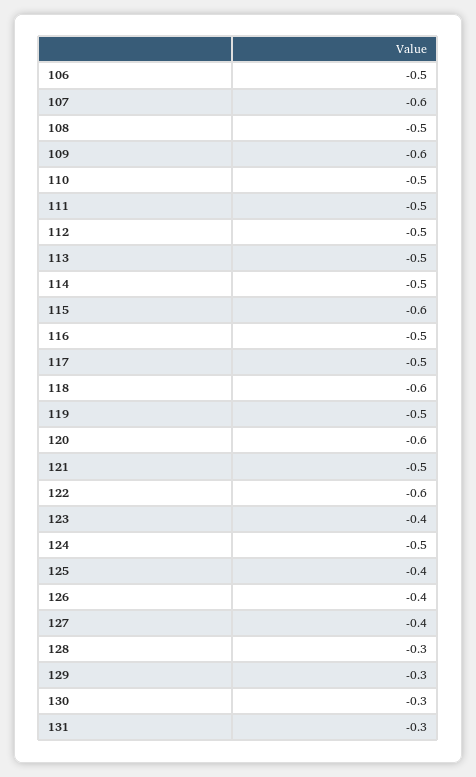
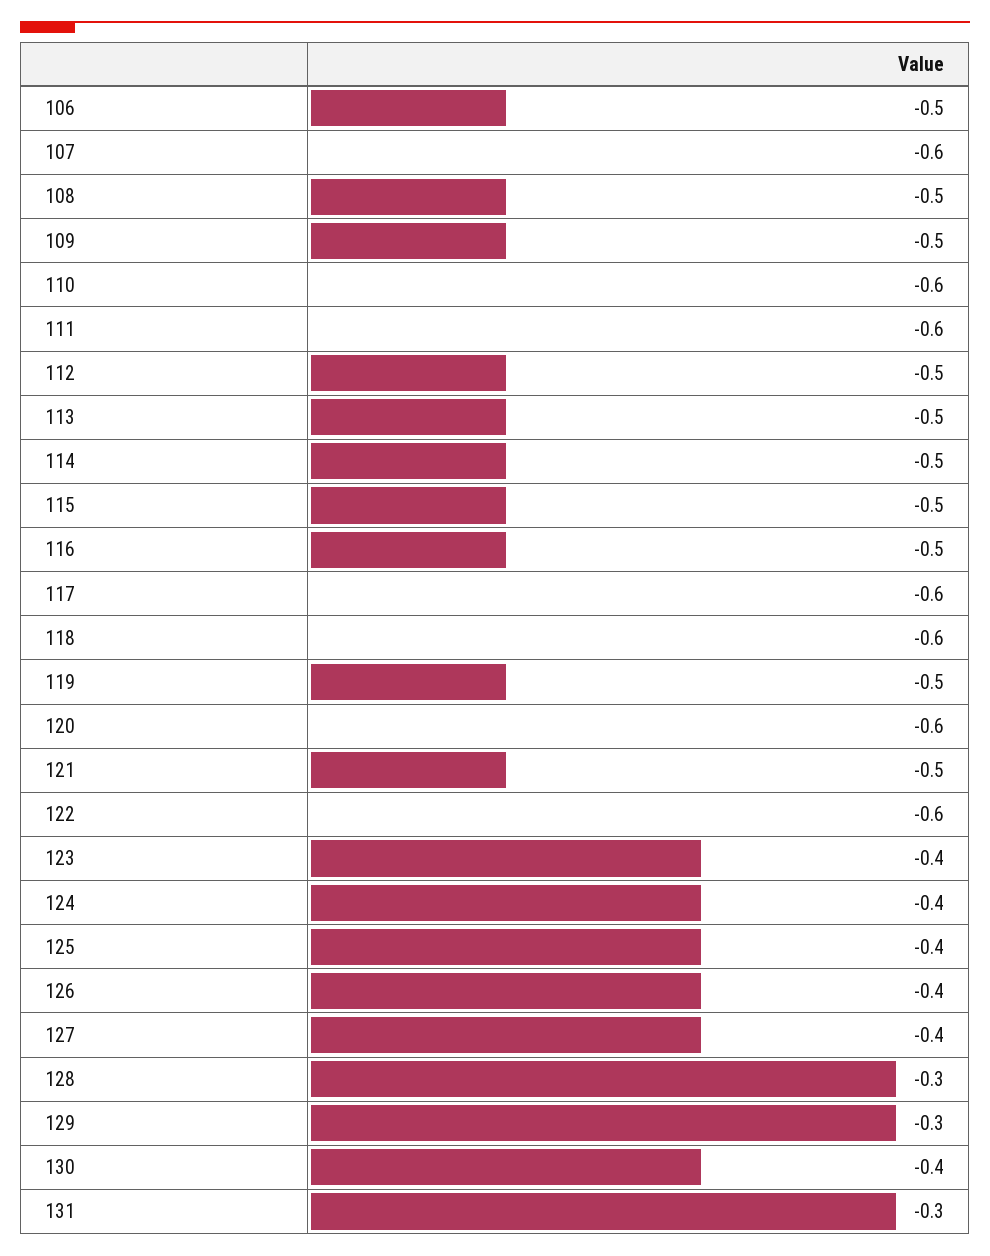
109: -0.6 -> -0.5
110: -0.5 -> -0.6
111: -0.5 -> -0.6
115: -0.6 -> -0.5
117: -0.5 -> -0.6
124: -0.5 -> -0.4
130: -0.3 -> -0.4

